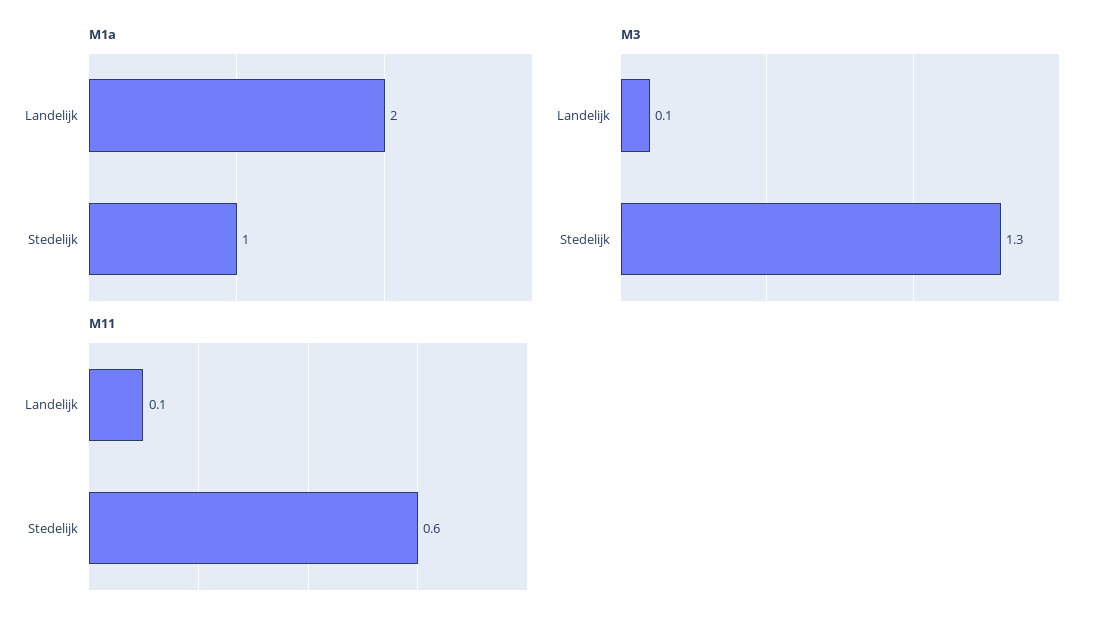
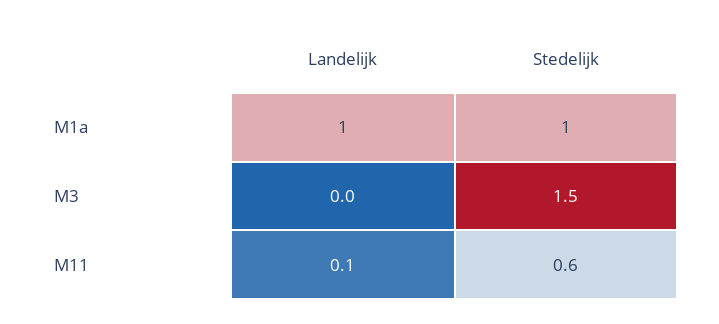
M1a, Landelijk: 2 -> 1
M3, Landelijk: 0.1 -> 0
M3, Stedelijk: 1.3 -> 1.5

